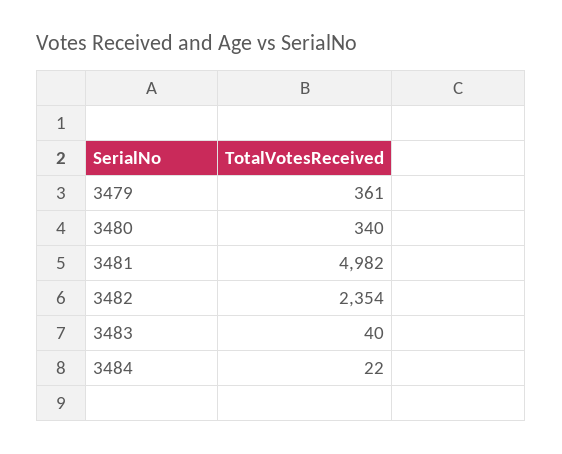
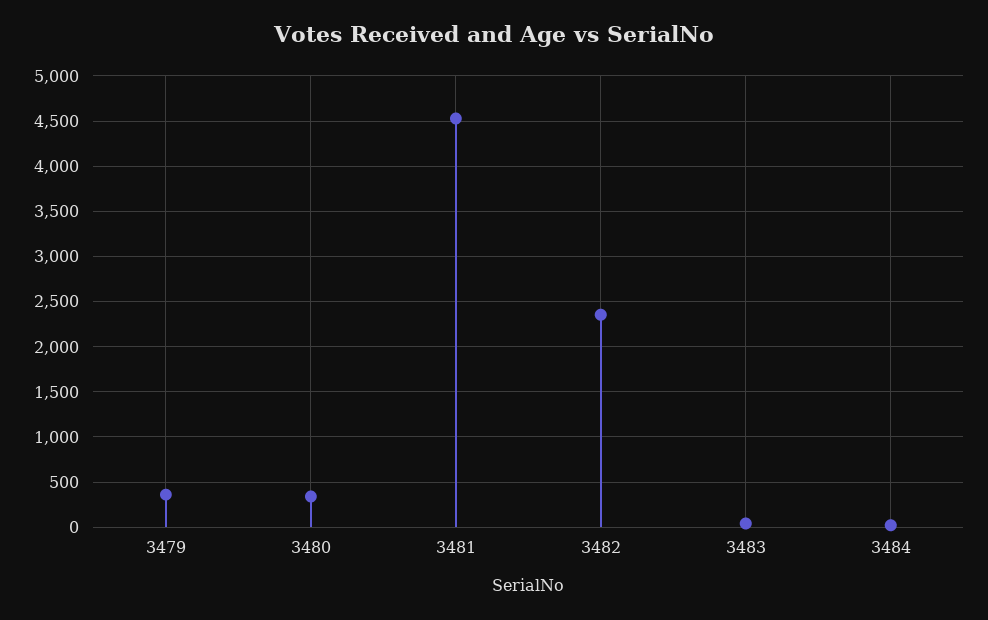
3481: 4982 -> 4500

